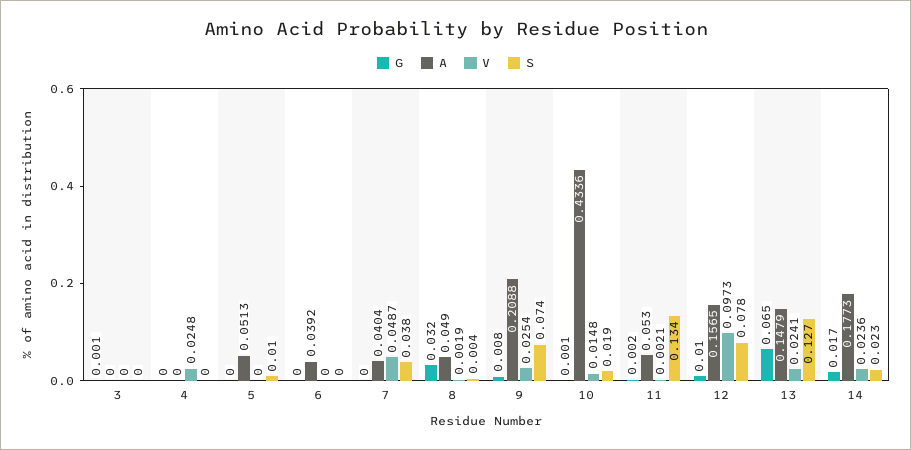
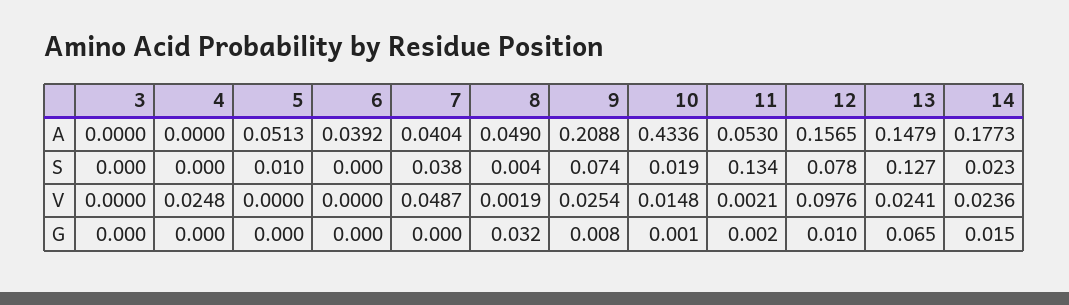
G, 3: 0.001 -> 0
V, 12: 0.0973 -> 0.0976
G, 14: 0.017 -> 0.015

